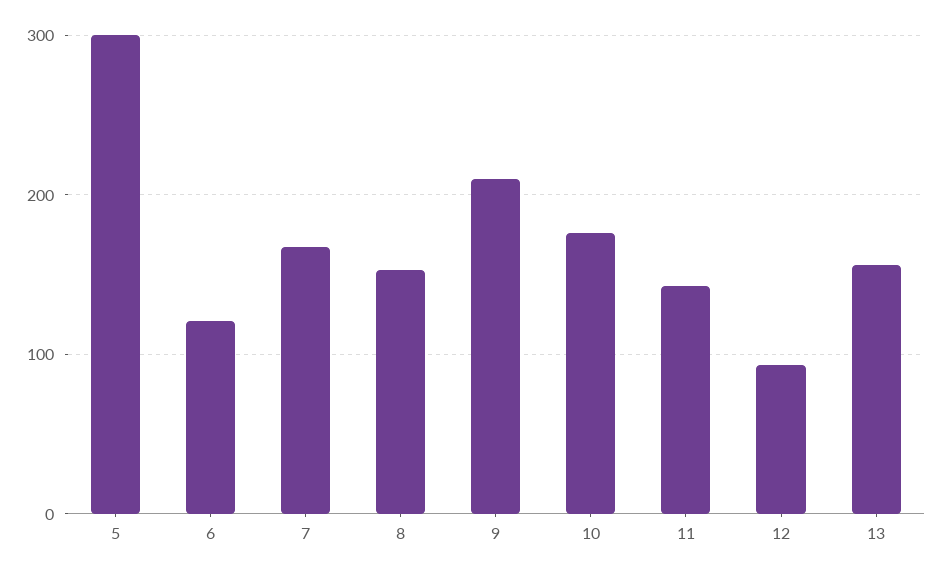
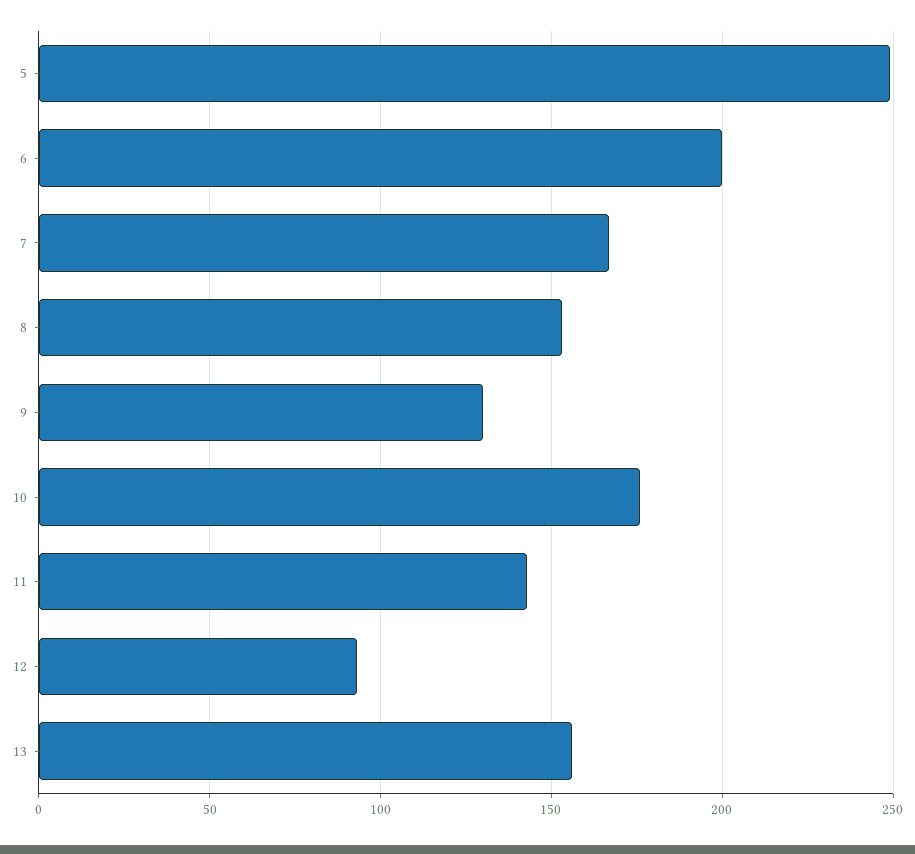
5: 300 -> 250
6: 120 -> 200
9: 210 -> 130

